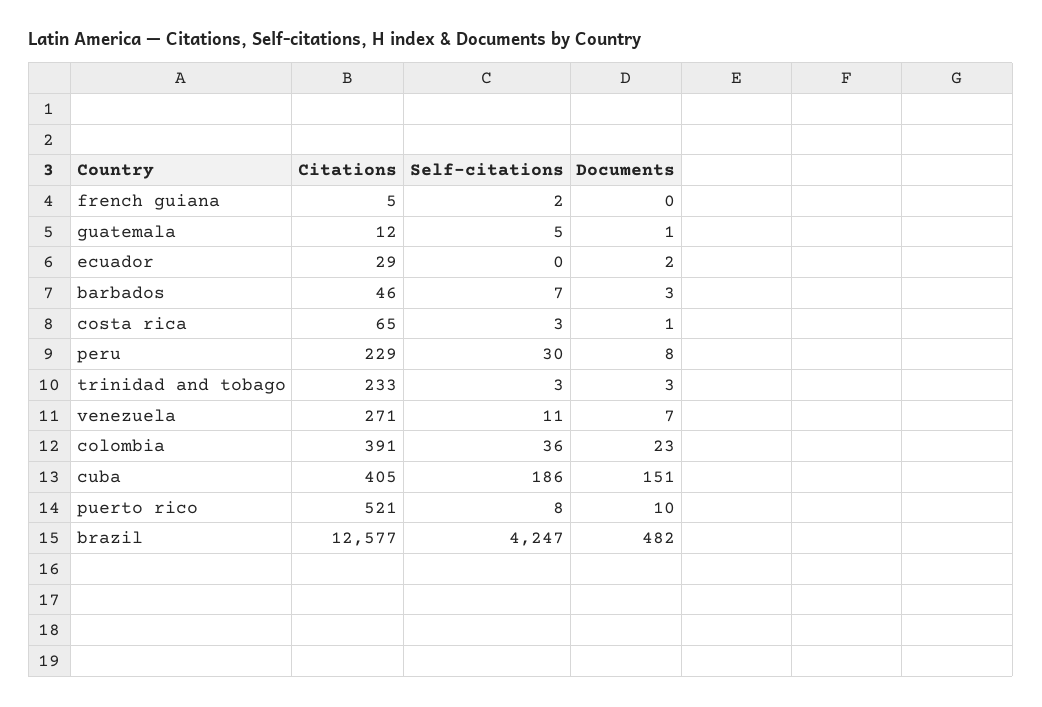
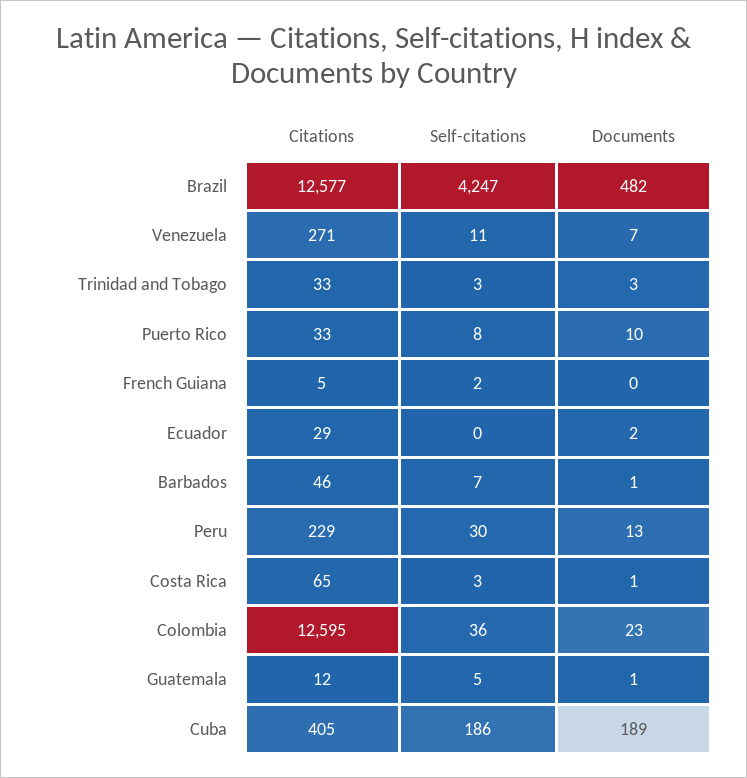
Documents, barbados: 3 -> 1
Documents, peru: 8 -> 13
Citations, trinidad and tobago: 233 -> 33
Citations, colombia: 391 -> 12595
Documents, cuba: 151 -> 189
Citations, puerto rico: 521 -> 33

